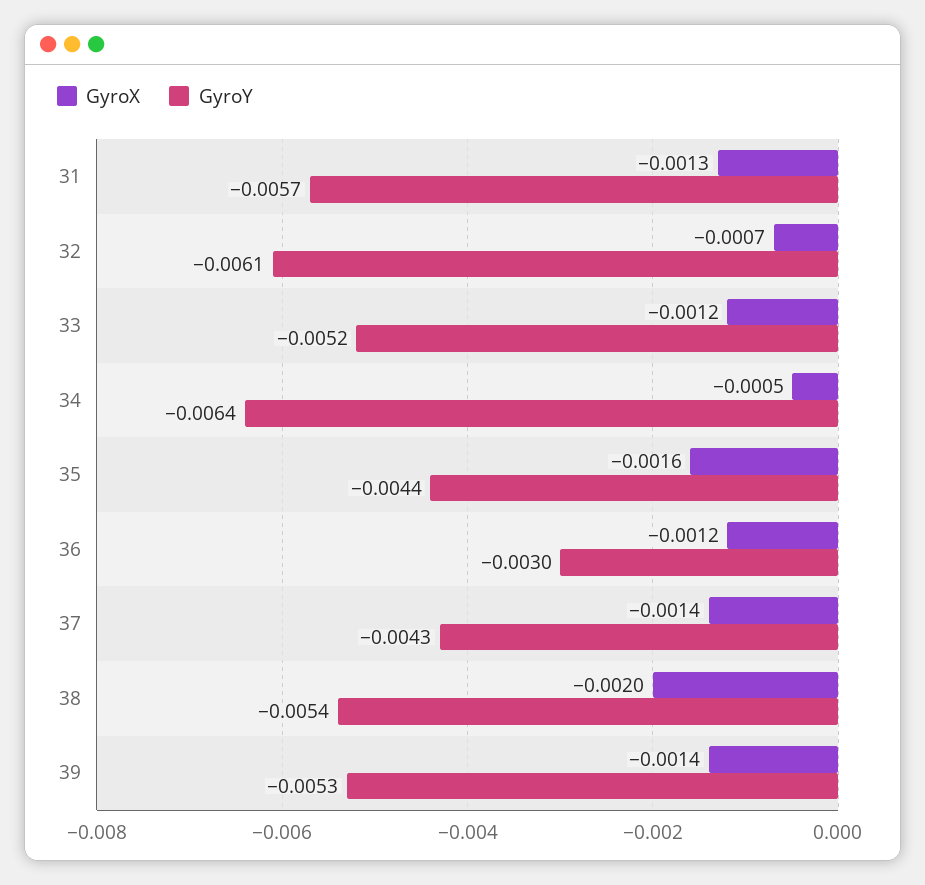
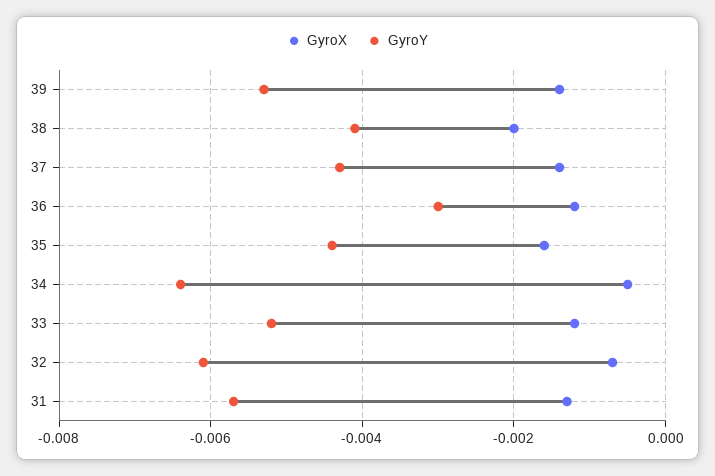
GyroY, 38: -0.0054 -> -0.004

